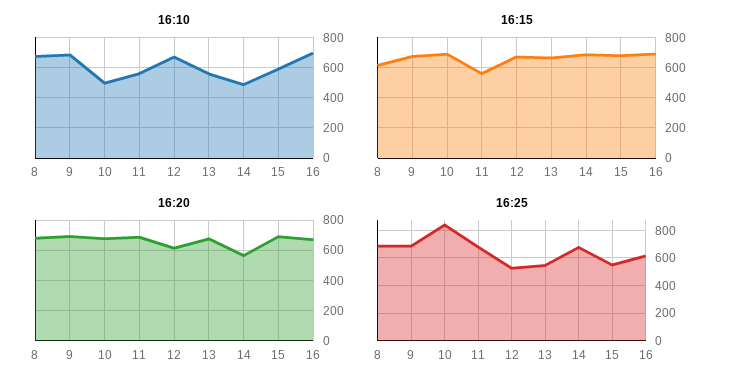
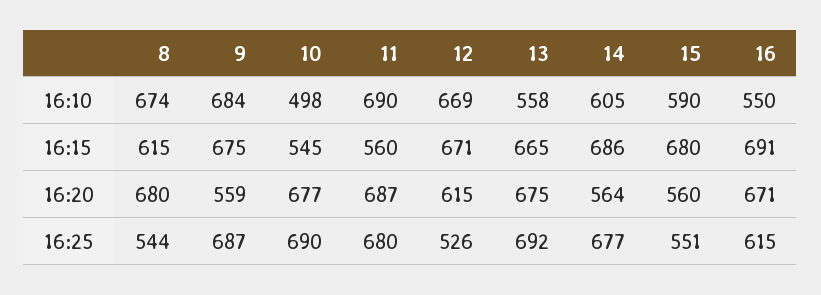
16:10, 11: 550 -> 690
16:10, 14: 500 -> 605
16:10, 16: 700 -> 550
16:15, 10: 700 -> 545
16:20, 9: 700 -> 559
16:20, 15: 700 -> 560
16:25, 8: 700 -> 544
16:25, 10: 850 -> 690
16:25, 13: 550 -> 692

